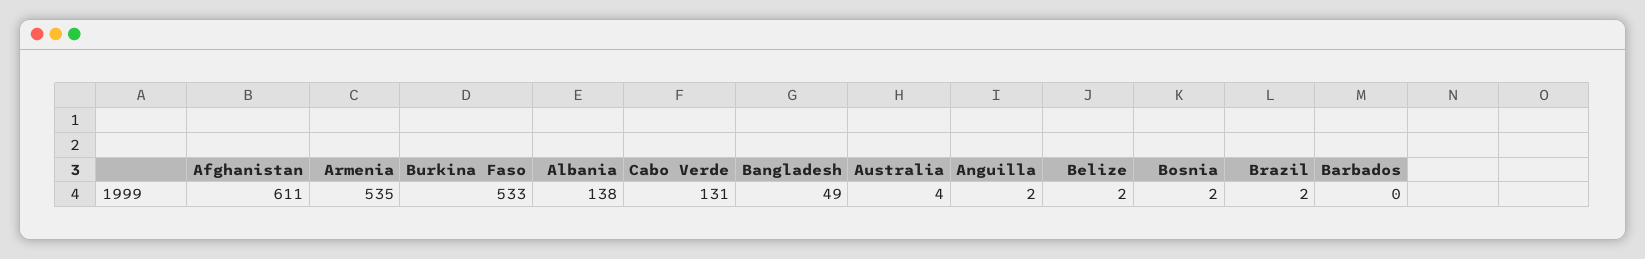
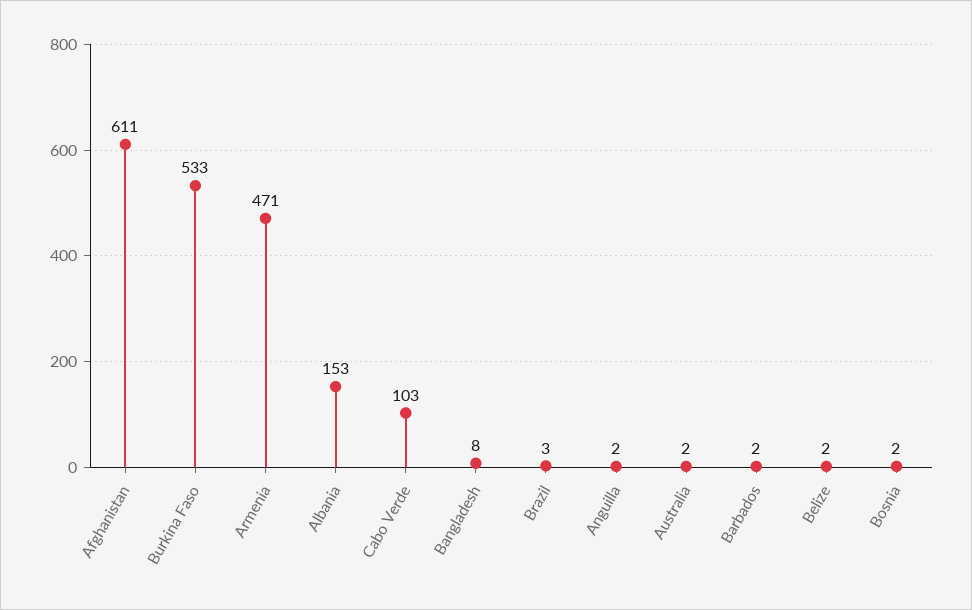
Armenia: 535 -> 471
Albania: 138 -> 153
Cabo Verde: 131 -> 103
Bangladesh: 49 -> 8
Australia: 4 -> 2
Brazil: 2 -> 3
Barbados: 0 -> 2

